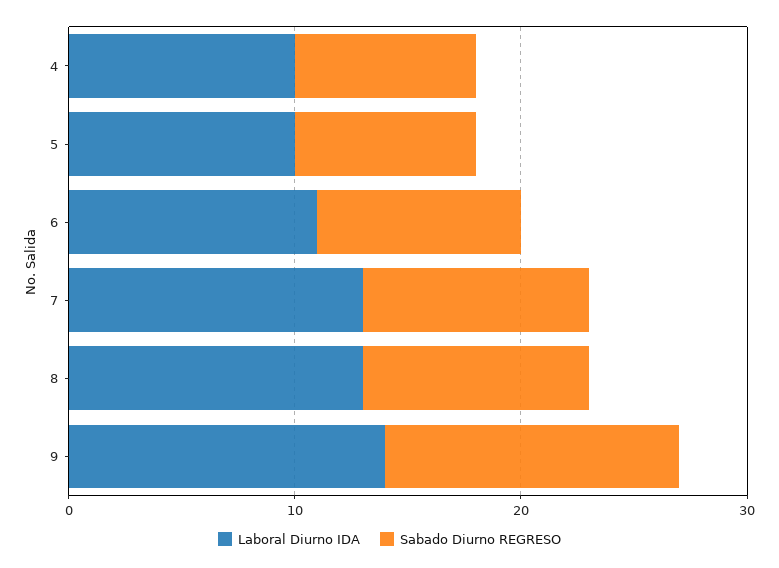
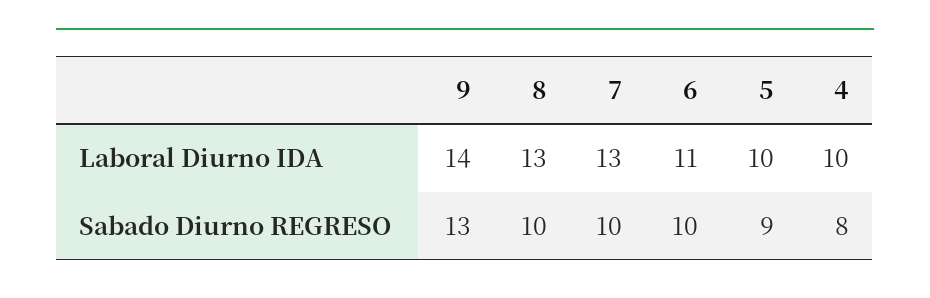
Sabado Diurno REGRESO, 5: 8 -> 9
Sabado Diurno REGRESO, 6: 9 -> 10

